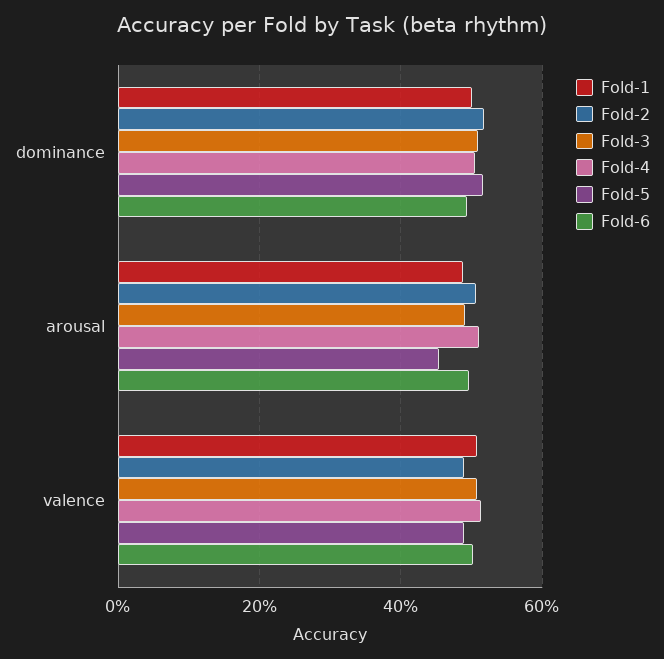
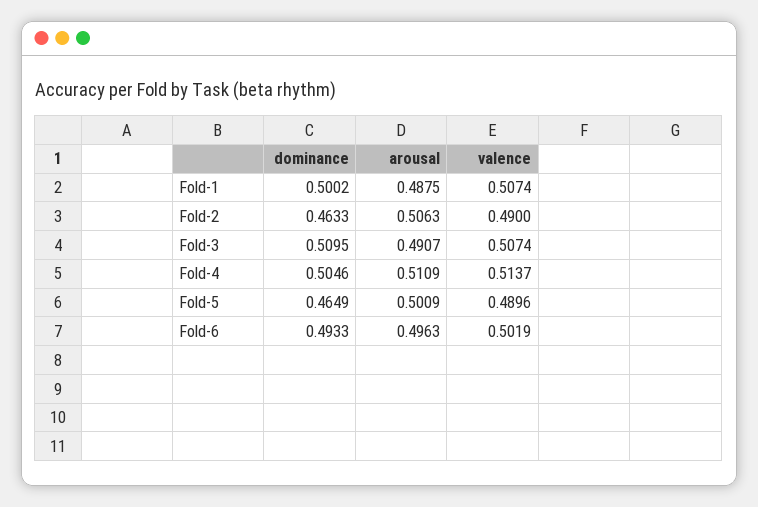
Fold-2, dominance: 0.52 -> 0.4633
Fold-5, dominance: 0.52 -> 0.4649
Fold-5, arousal: 0.46 -> 0.5009

